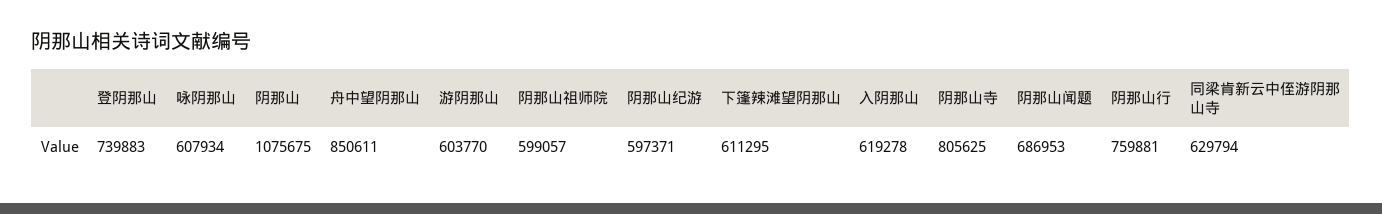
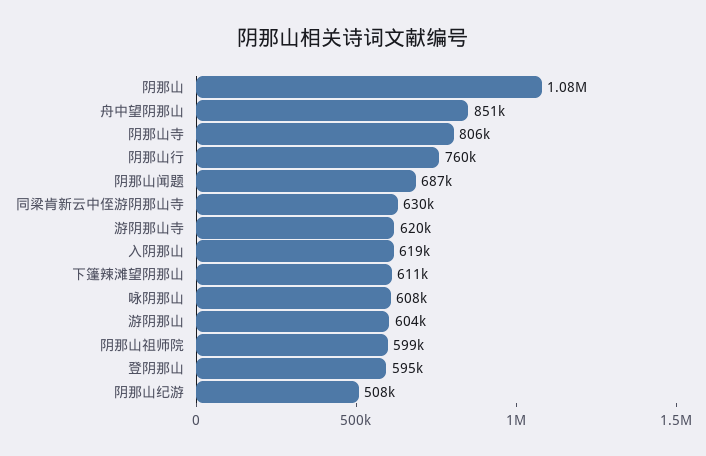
登阴那山: 739883 -> 595000
阴那山纪游: 597371 -> 508000
游阴那山寺: none -> 620000

